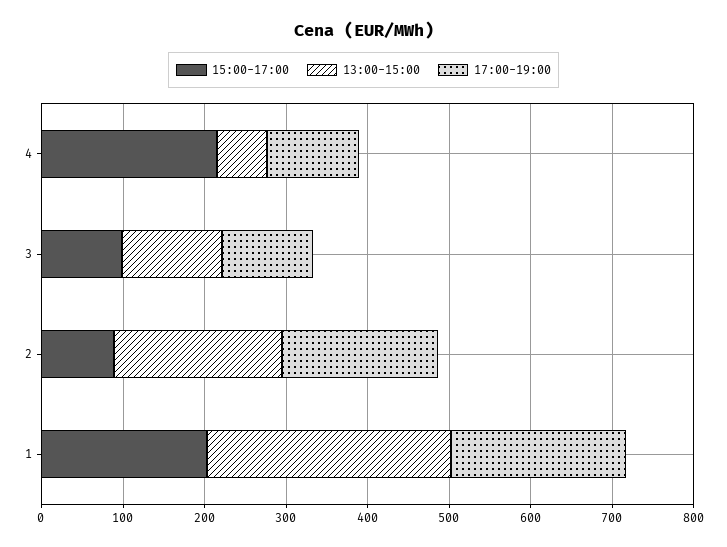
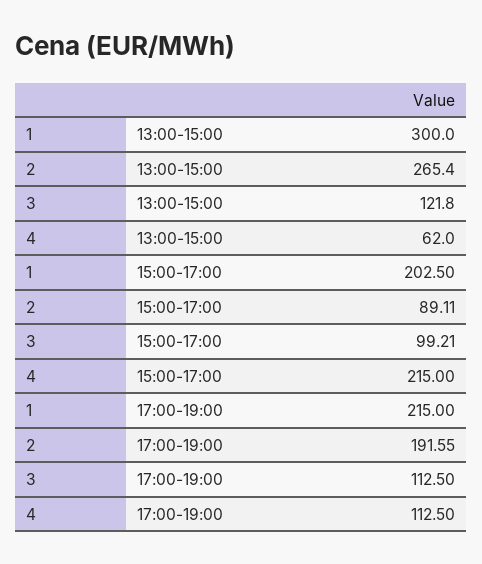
13:00-15:00, 2: 200 -> 265.4

